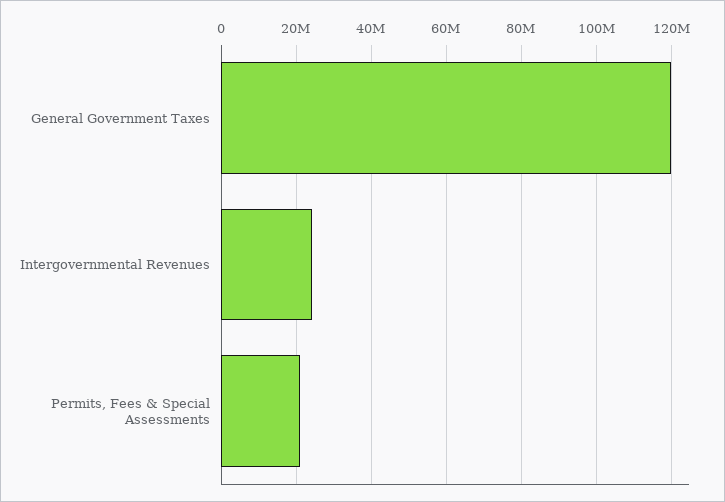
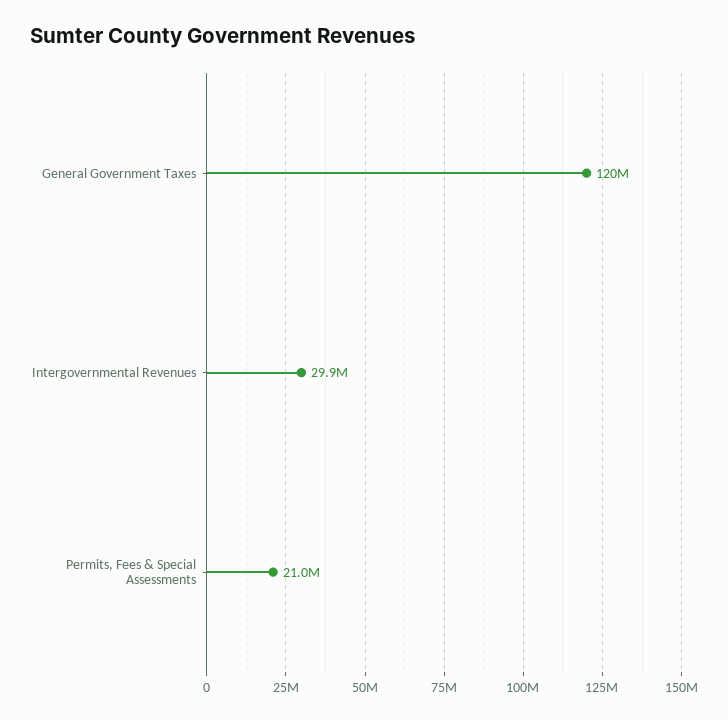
Intergovernmental Revenues: 24000000 -> 29900000

